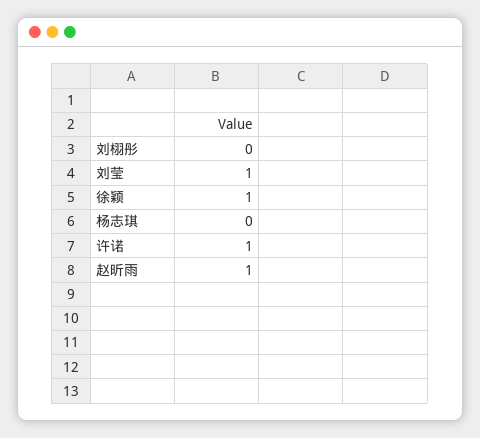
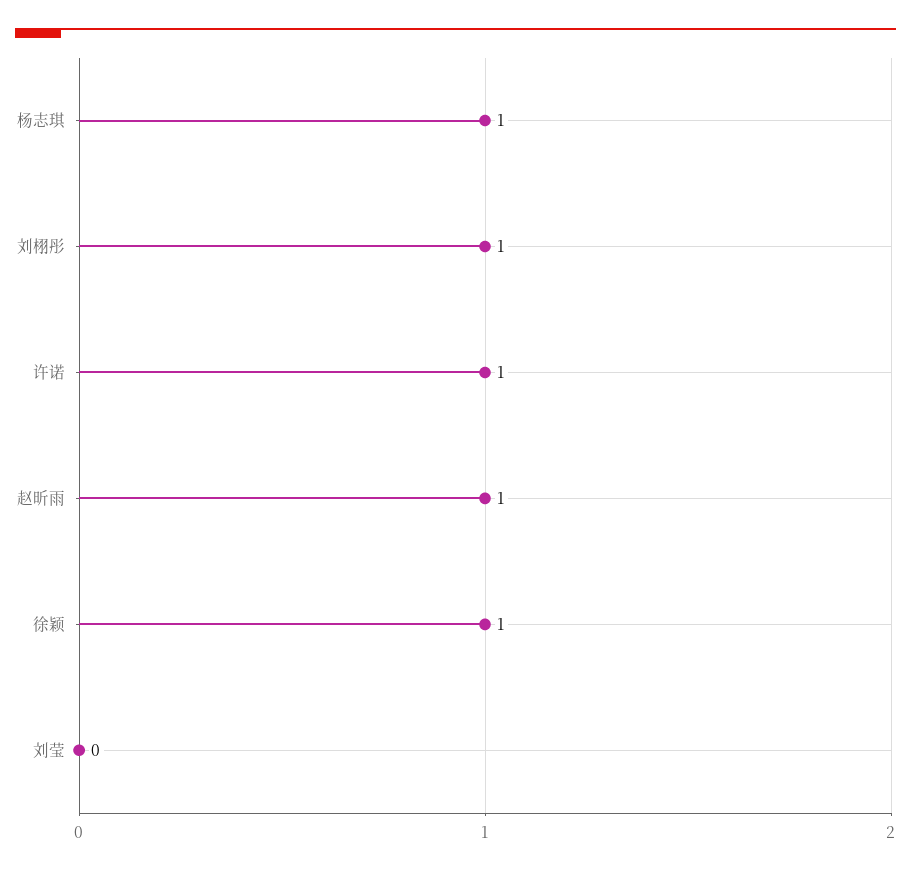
刘栩彤: 0 -> 1
刘莹: 1 -> 0
杨志琪: 0 -> 1

